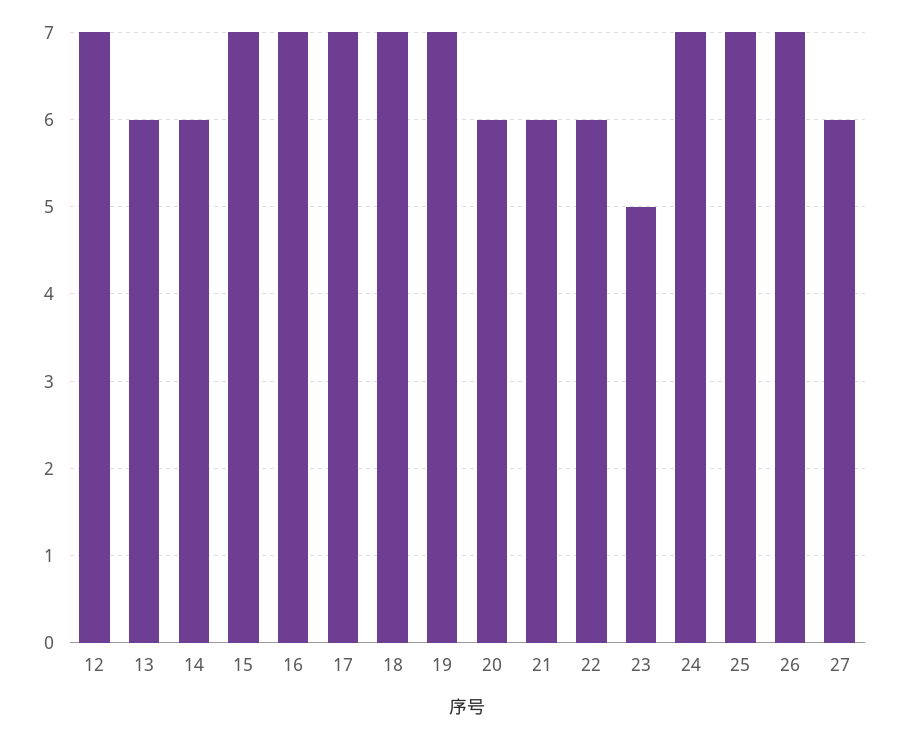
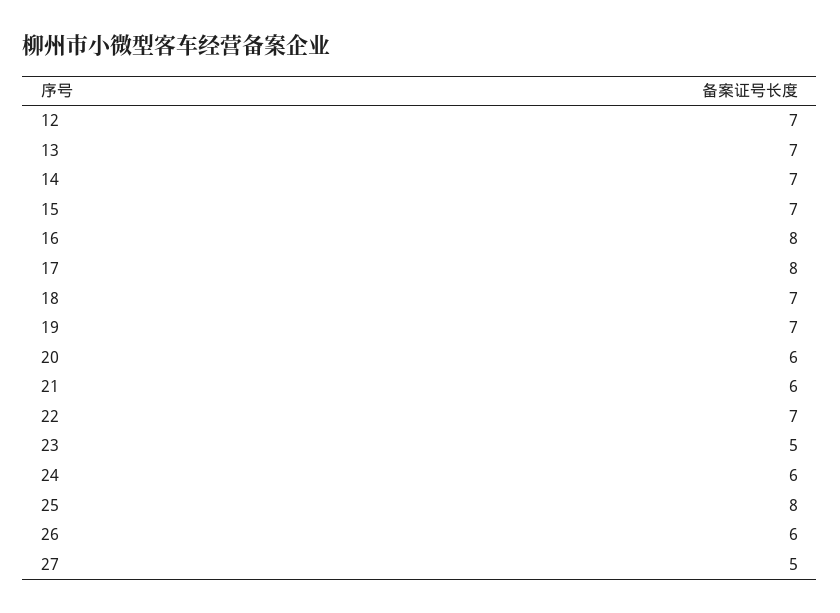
13: 6 -> 7
14: 6 -> 7
16: 7 -> 8
17: 7 -> 8
22: 6 -> 7
24: 7 -> 6
25: 7 -> 8
26: 7 -> 6
27: 6 -> 5

